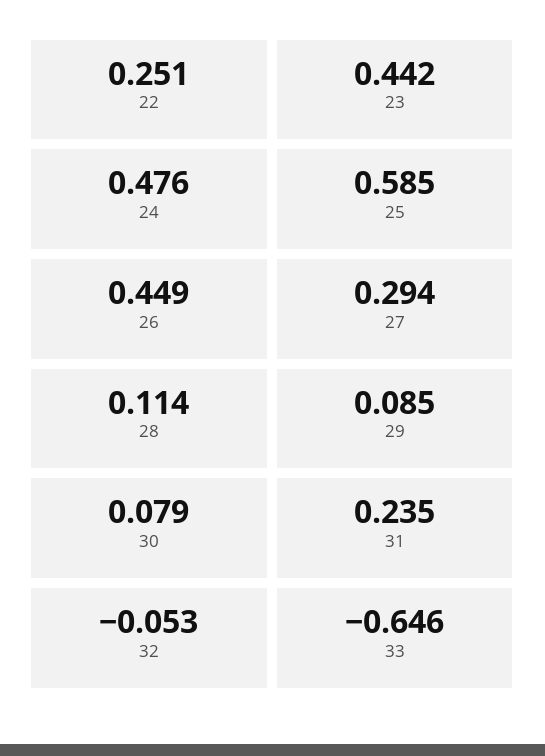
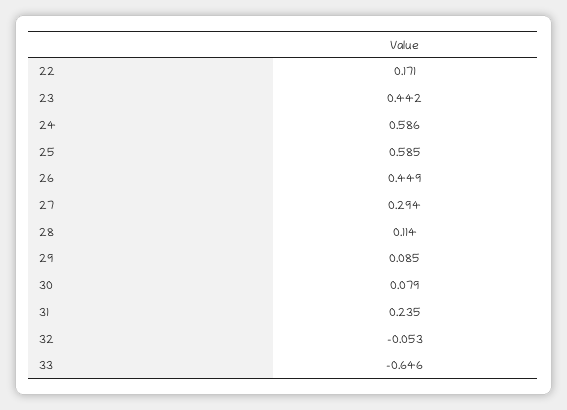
22: 0.251 -> 0.171
24: 0.476 -> 0.586

